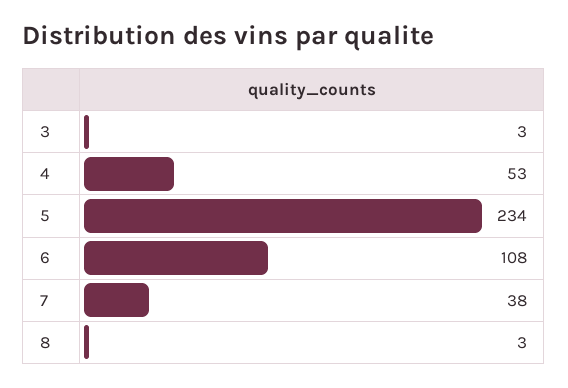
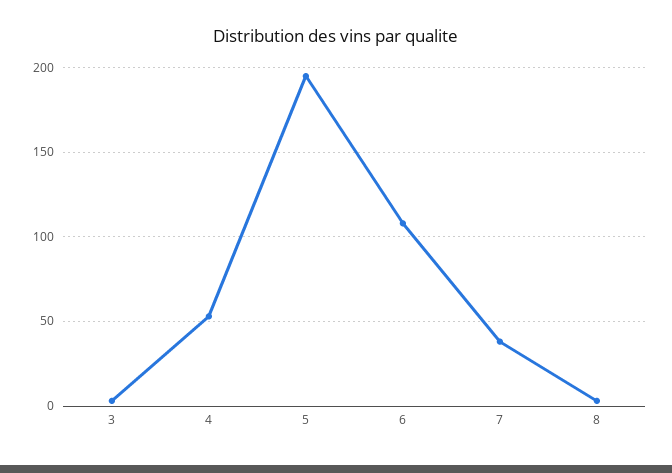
5: 234 -> 195

